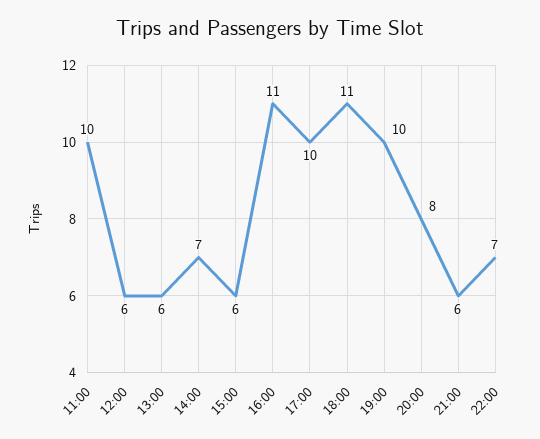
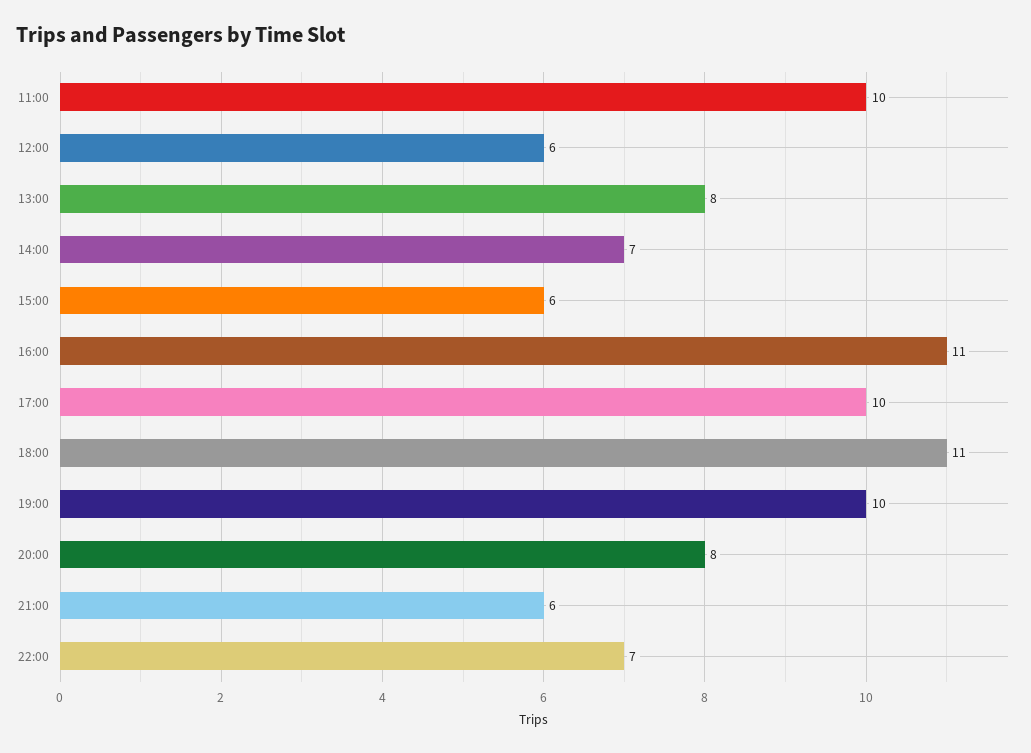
13:00: 6 -> 8

